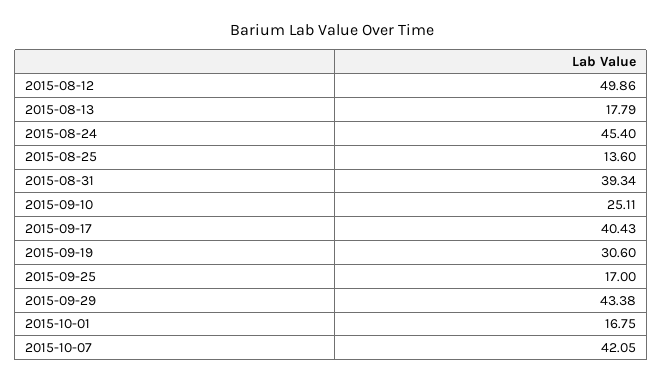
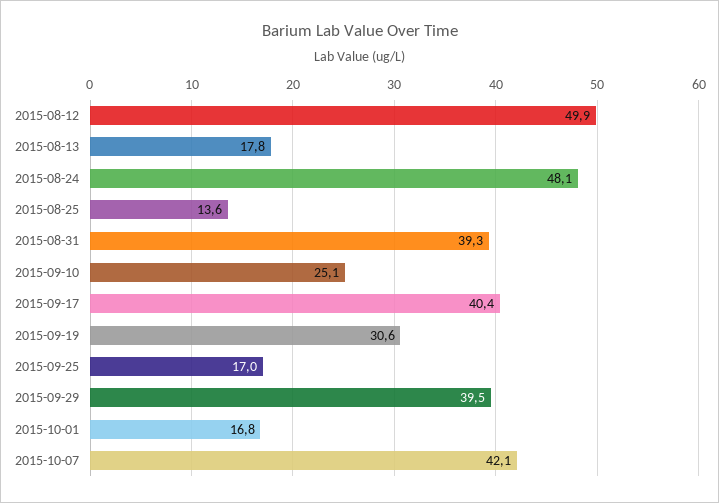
2015-08-24: 45.4 -> 48.1
2015-09-29: 43.38 -> 39.5

